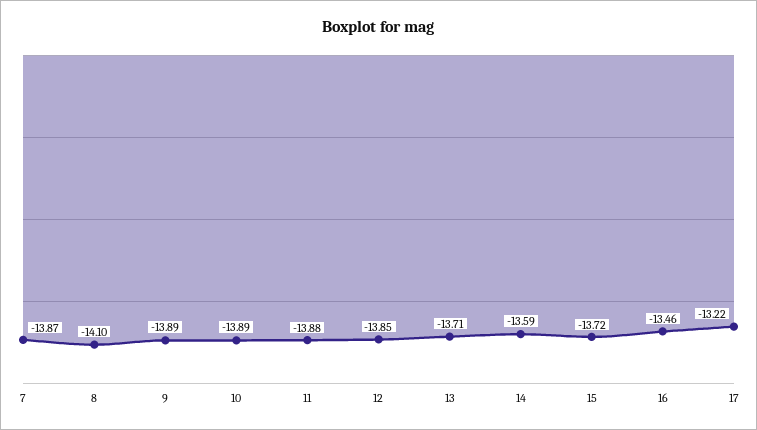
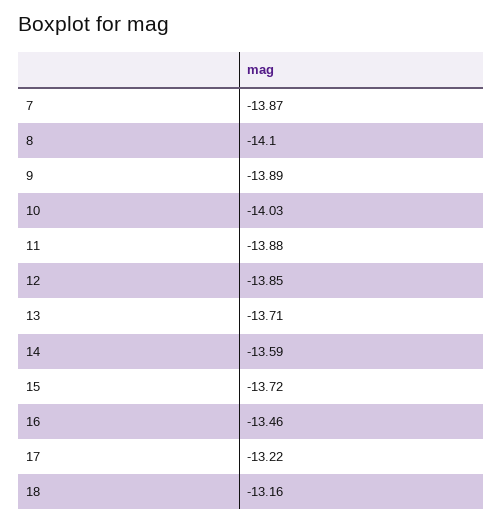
10: -13.89 -> -14.03
18: none -> -13.16

